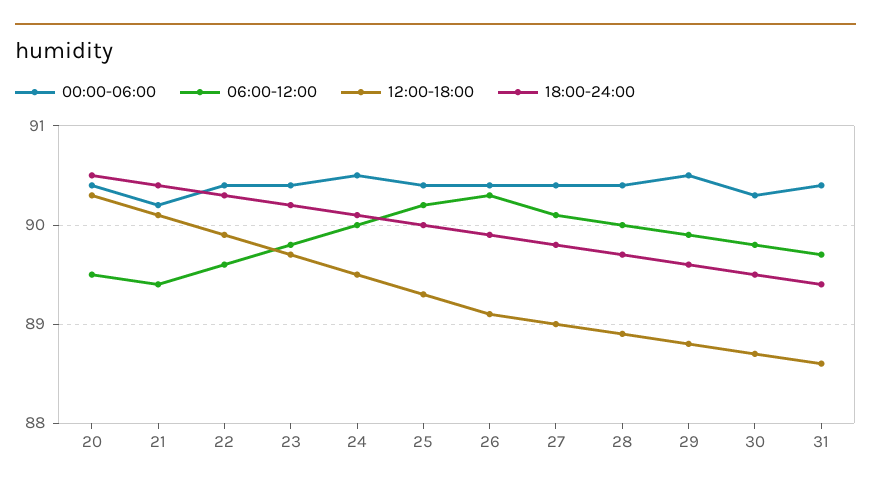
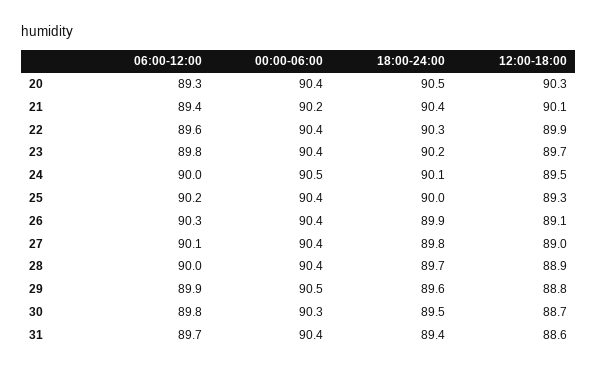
06:00-12:00, 20: 89.5 -> 89.3

